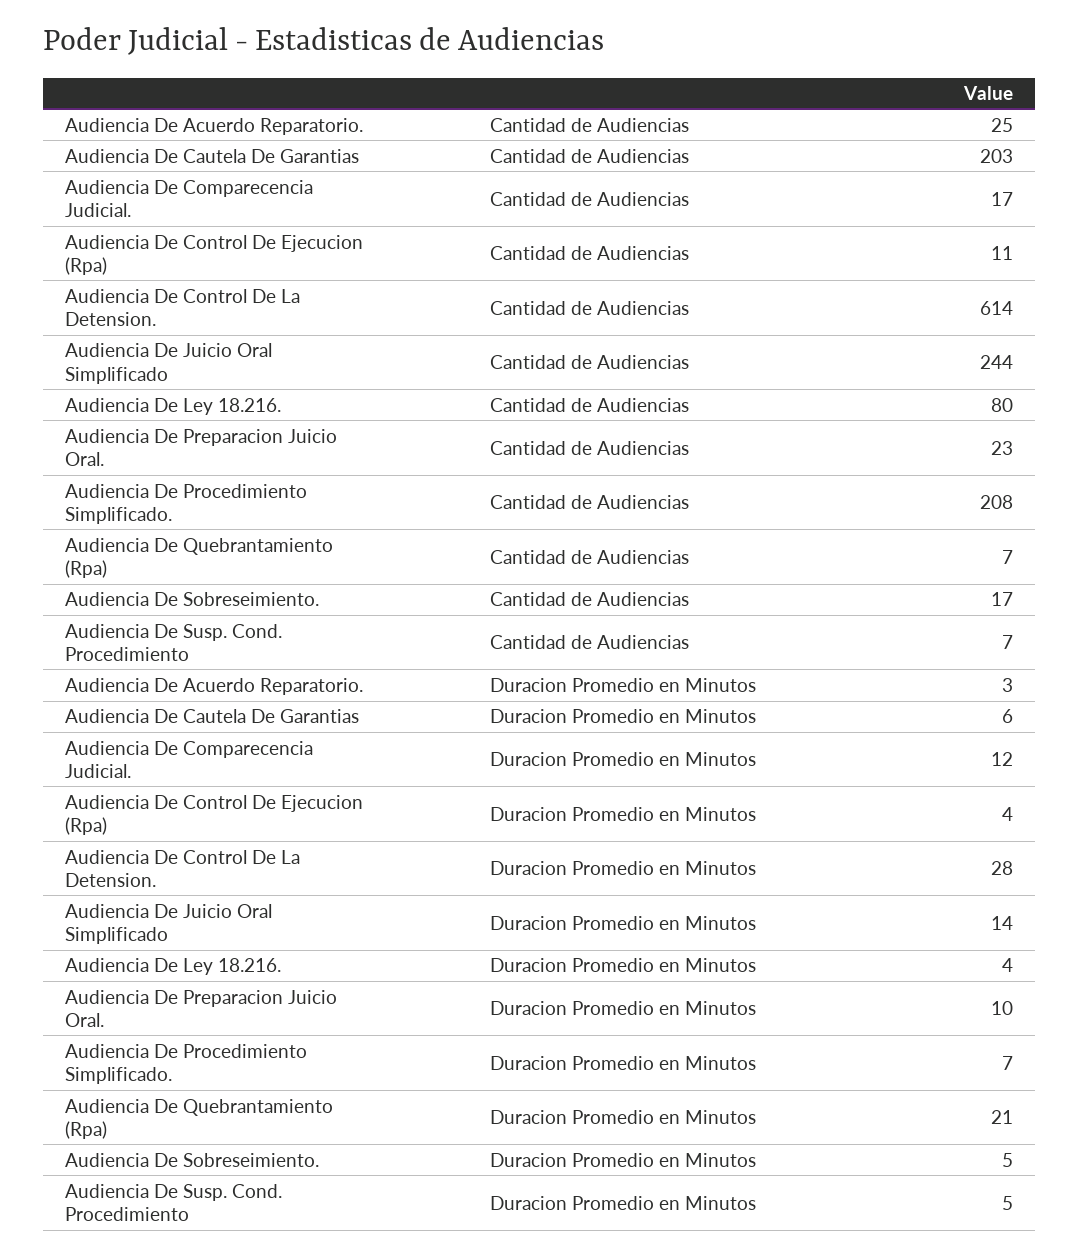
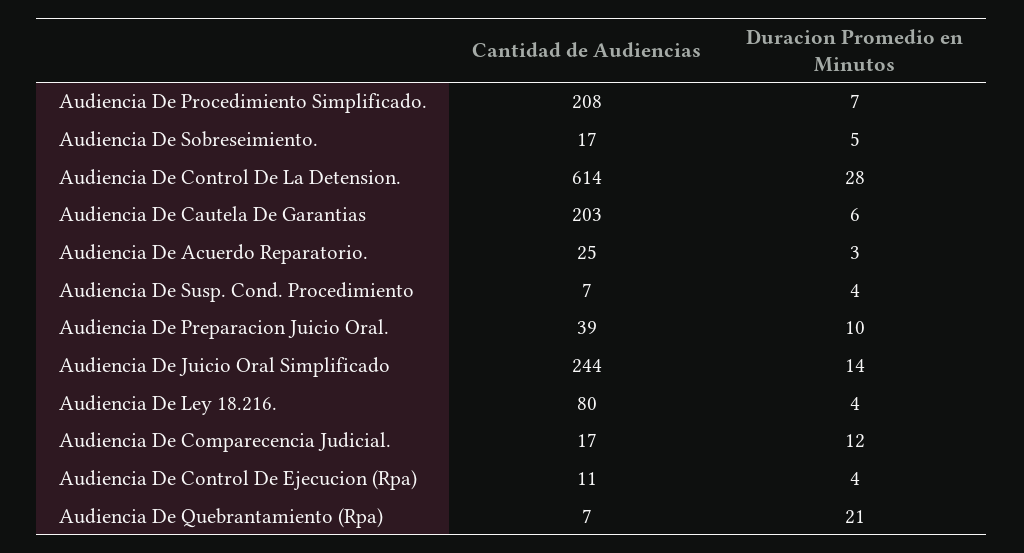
Audiencia De Preparacion Juicio Oral., Cantidad de Audiencias: 23 -> 39
Audiencia De Susp. Cond. Procedimiento, Duracion Promedio en Minutos: 5 -> 4

